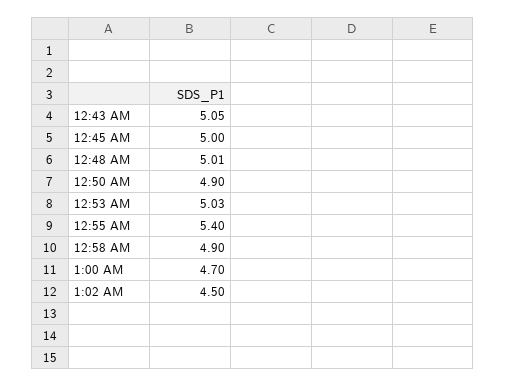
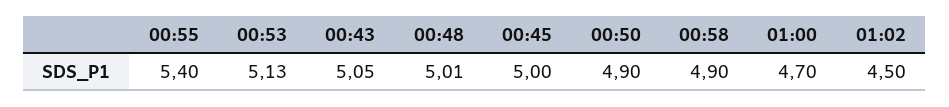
12:53 AM: 5.03 -> 5.13

